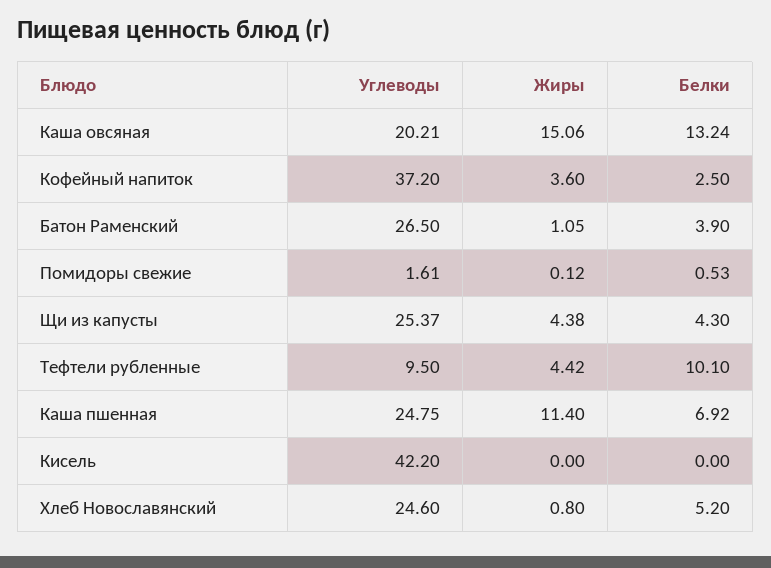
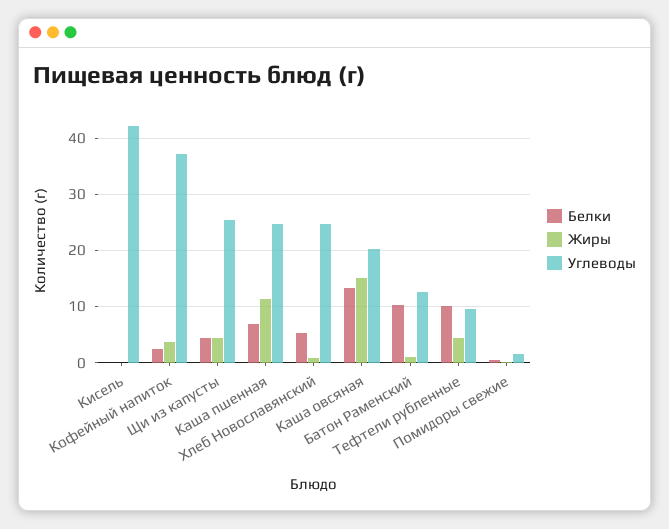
Углеводы, Батон Раменский: 26.5 -> 12
Белки, Батон Раменский: 3.9 -> 10

